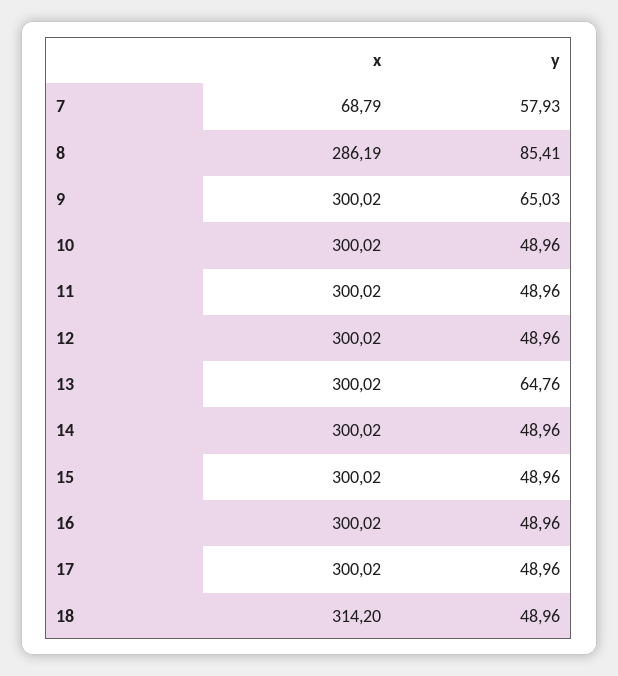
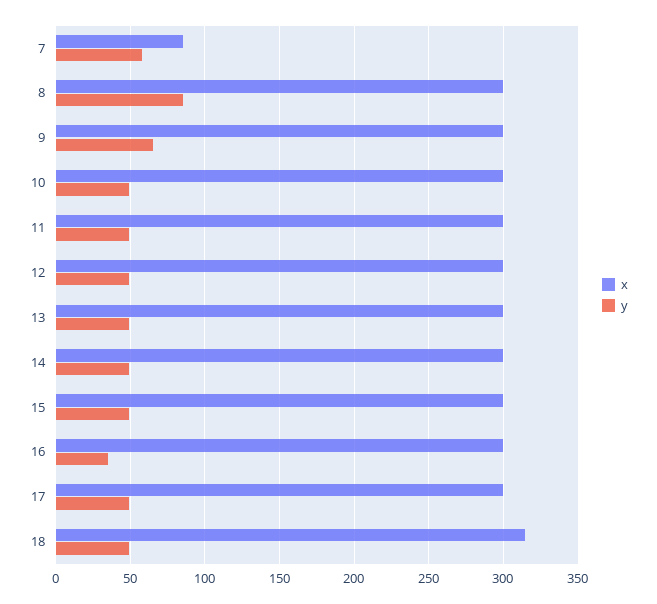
x, 7: 68.79 -> 85
x, 8: 286.19 -> 300
y, 13: 64.76 -> 50
y, 16: 48.96 -> 35

